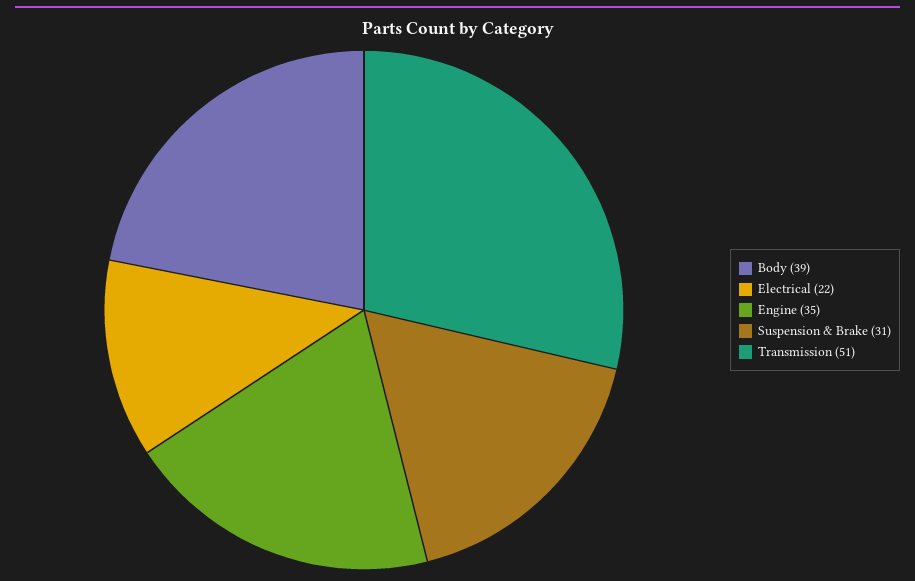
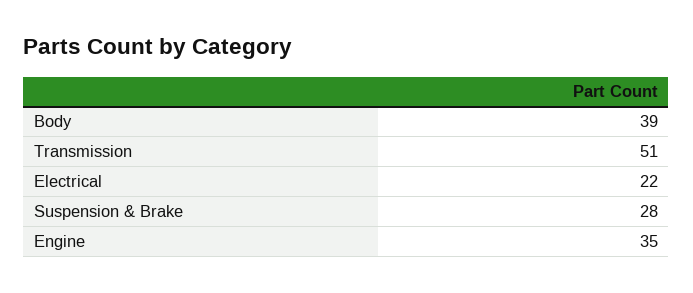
Suspension & Brake: 31 -> 28

